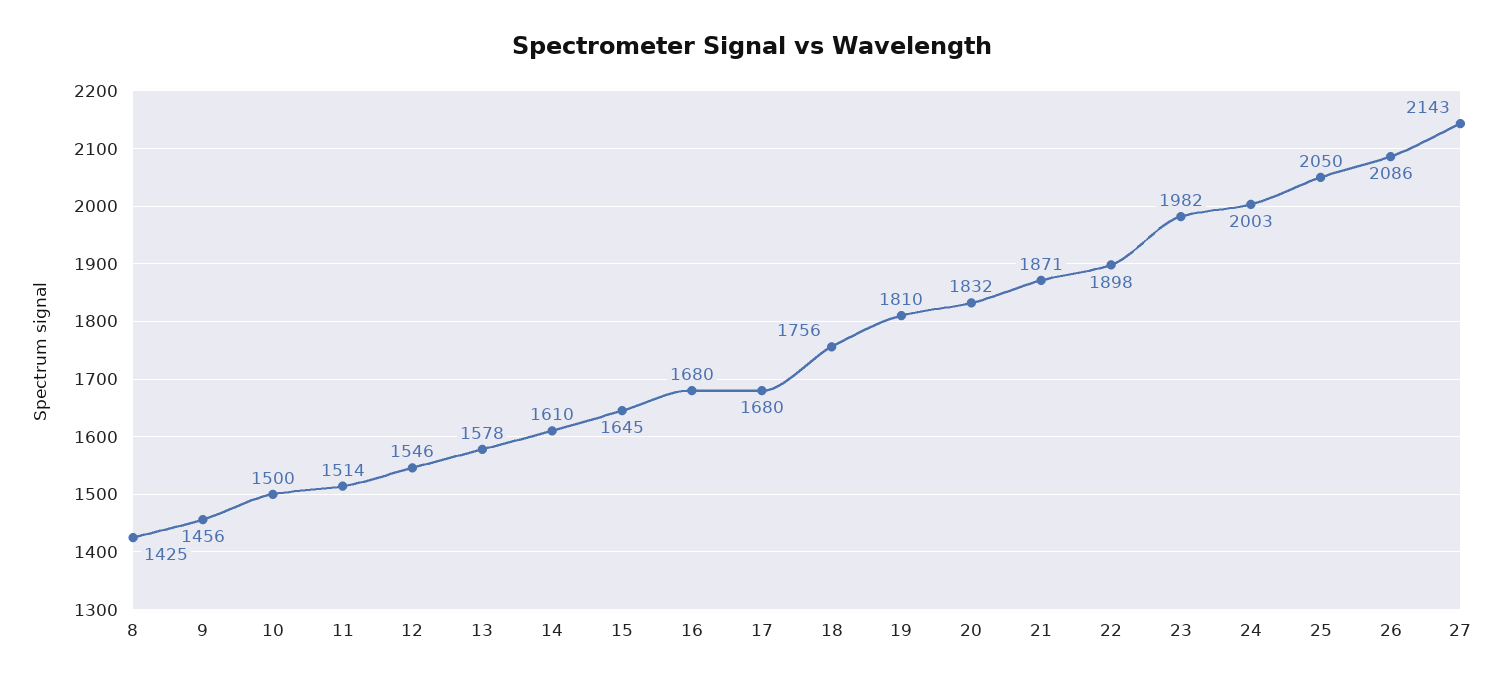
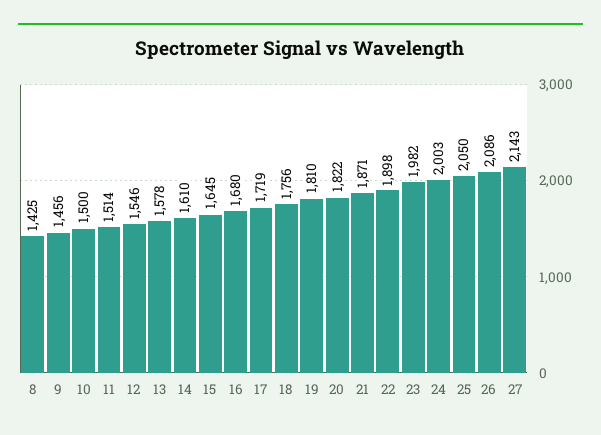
17: 1680 -> 1719
20: 1832 -> 1822

